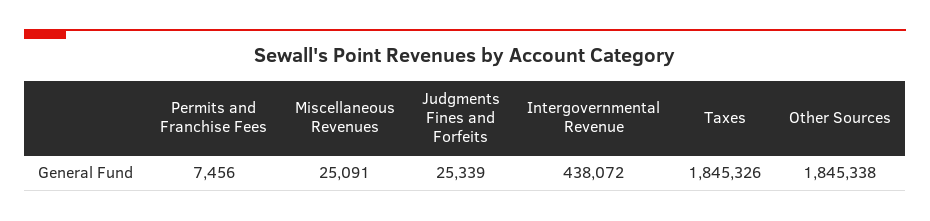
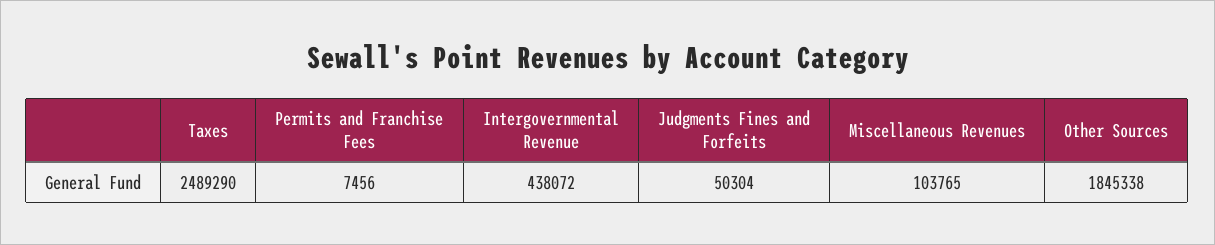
Miscellaneous Revenues: 25091 -> 103765
Judgments Fines and Forfeits: 25339 -> 50304
Taxes: 1845326 -> 2489290

